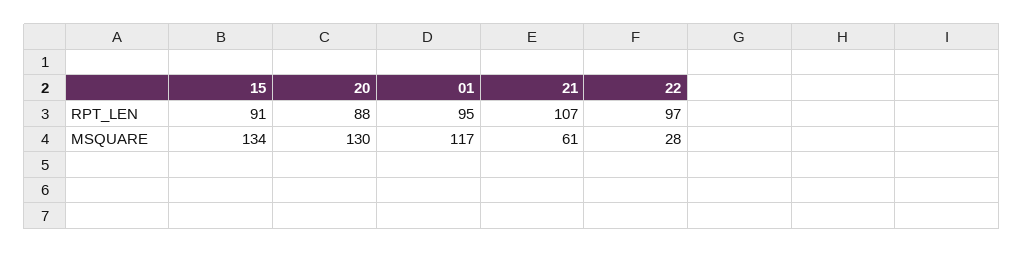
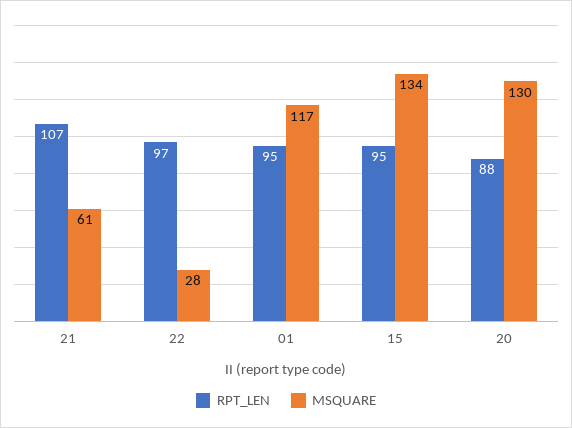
RPT_LEN, 15: 91 -> 95

